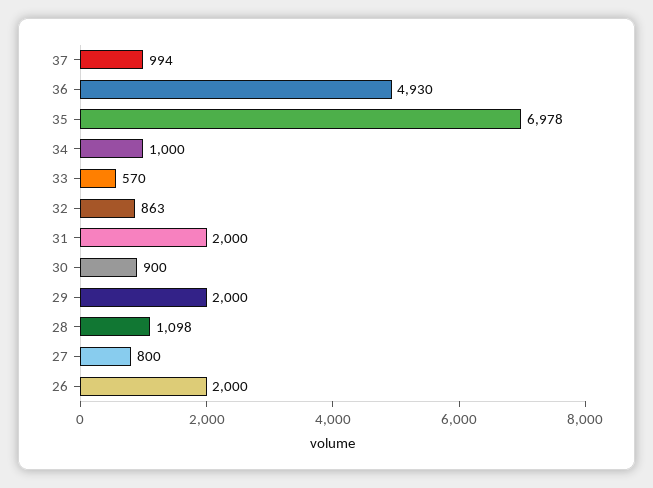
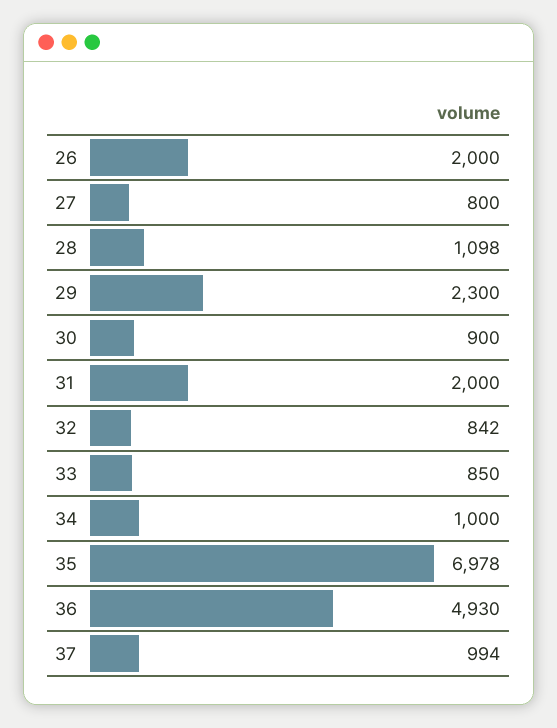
33: 570 -> 850
32: 863 -> 842
29: 2000 -> 2300

